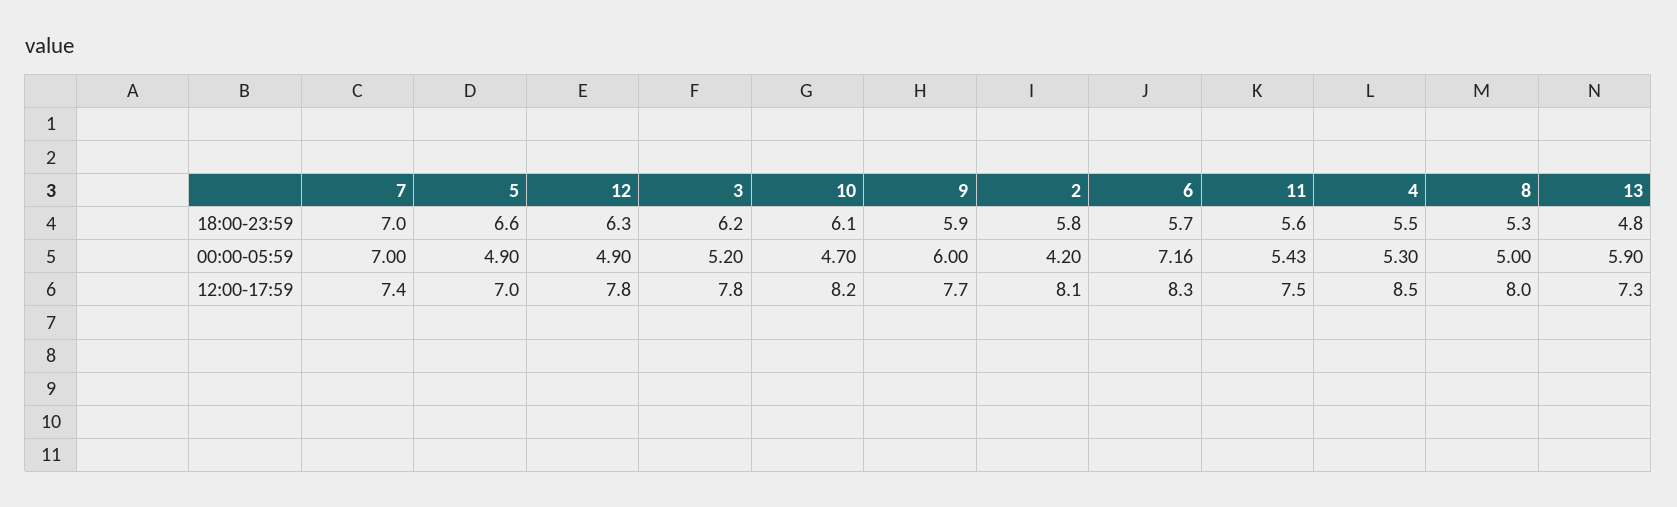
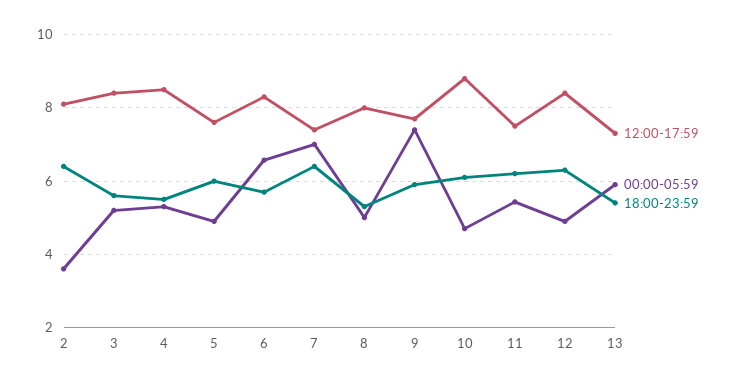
18:00-23:59, 7: 7 -> 6.4
18:00-23:59, 5: 6.6 -> 6
18:00-23:59, 3: 6.2 -> 5.6
18:00-23:59, 2: 5.8 -> 6.4
18:00-23:59, 11: 5.6 -> 6.2
18:00-23:59, 13: 4.8 -> 5.4
00:00-05:59, 9: 6 -> 7.4
00:00-05:59, 2: 4.2 -> 3.6
00:00-05:59, 6: 7.16 -> 6.6
12:00-17:59, 5: 7 -> 7.6
12:00-17:59, 12: 7.8 -> 8.4
12:00-17:59, 3: 7.8 -> 8.4
12:00-17:59, 10: 8.2 -> 8.8

